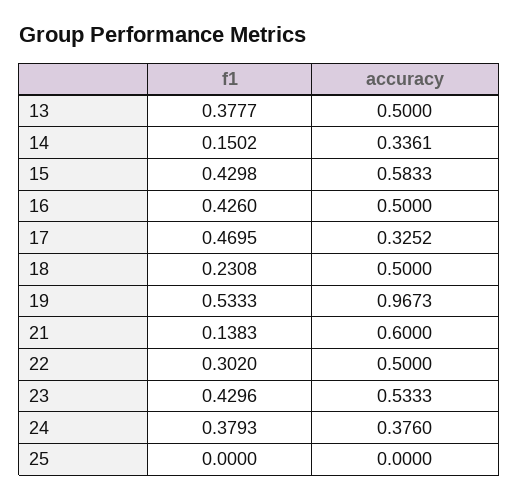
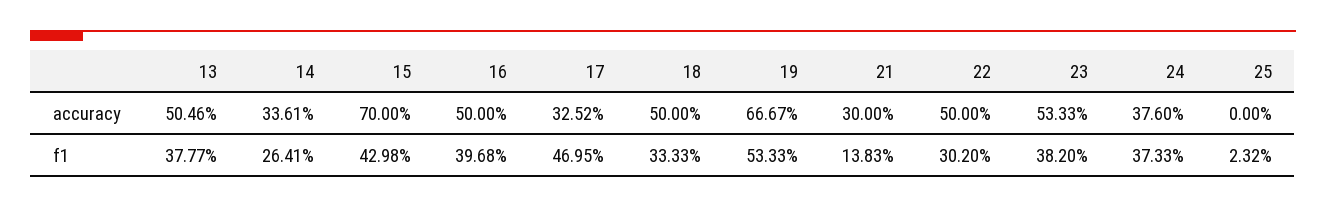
accuracy, 13: 0.5 -> 0.5046
f1, 14: 0.1502 -> 0.2641
accuracy, 15: 0.5833 -> 0.7
f1, 16: 0.426 -> 0.3968
f1, 18: 0.2308 -> 0.3333
accuracy, 19: 0.9673 -> 0.6667
accuracy, 21: 0.6 -> 0.3
f1, 23: 0.4296 -> 0.382
f1, 24: 0.3793 -> 0.3733
f1, 25: 0 -> 0.0232

